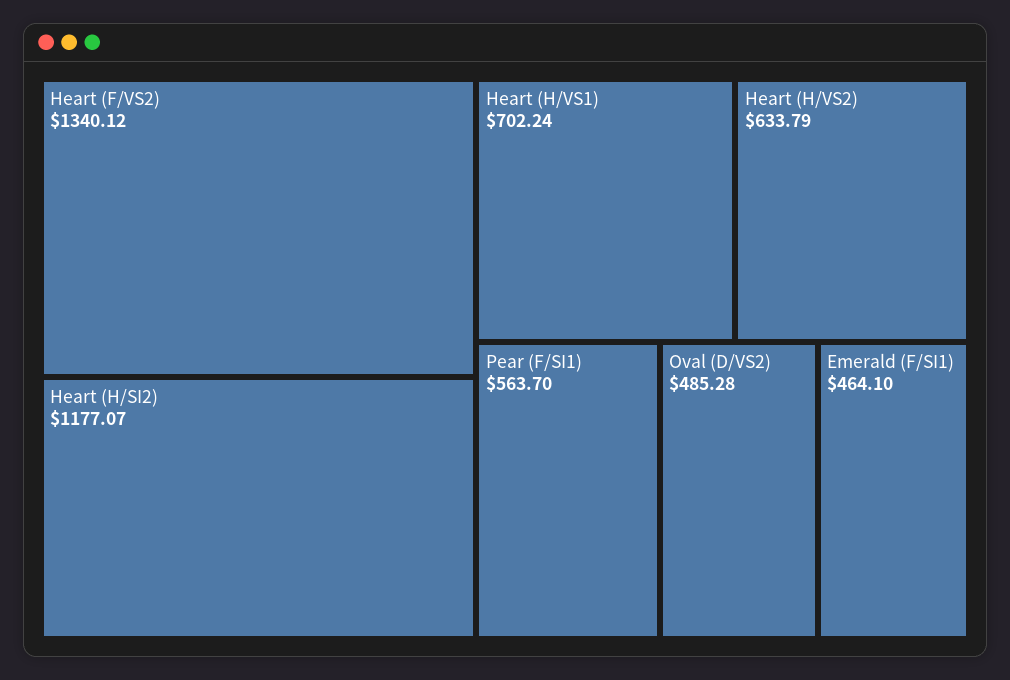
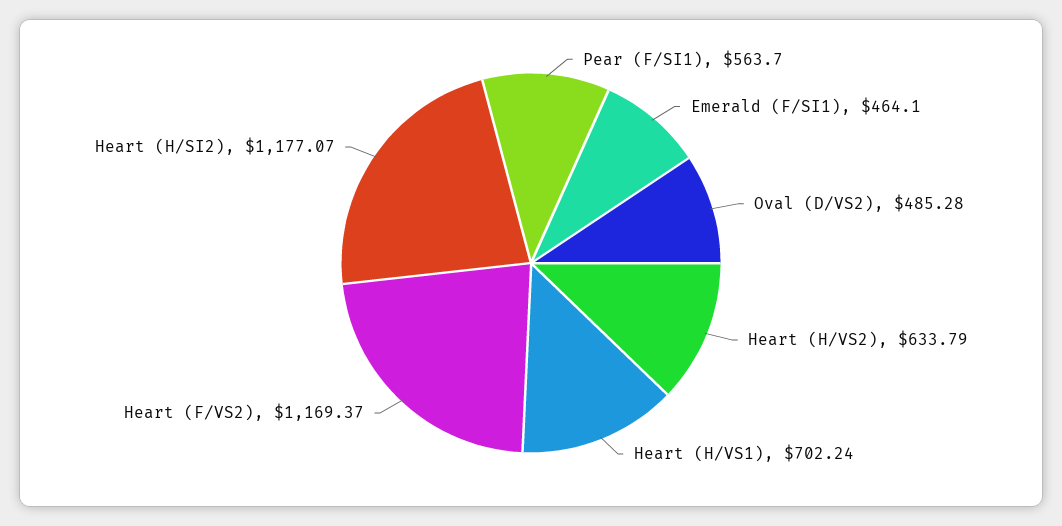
Heart (F/VS2): 1340.12 -> 1169.37

